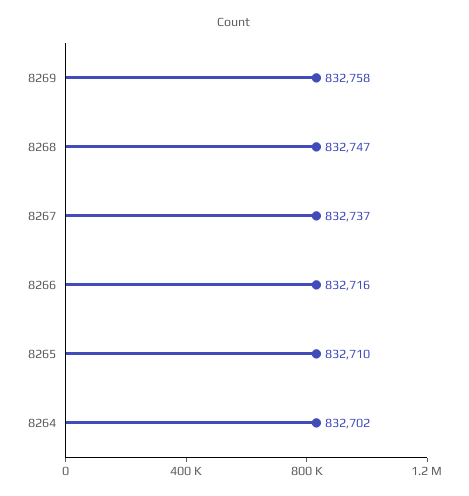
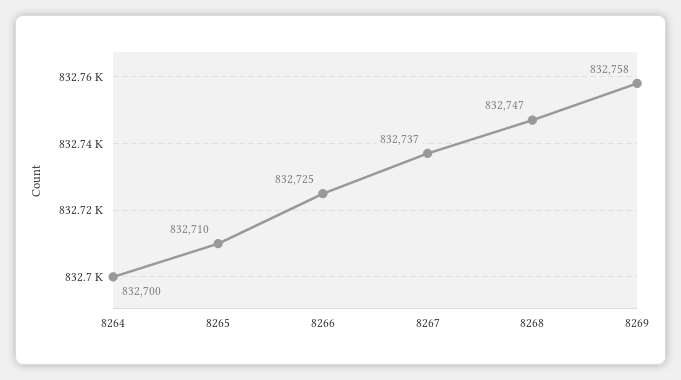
8266: 832716 -> 832725
8264: 832702 -> 832700

